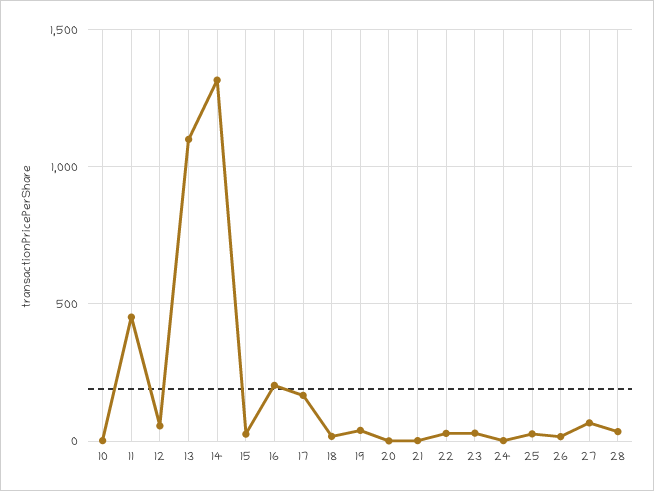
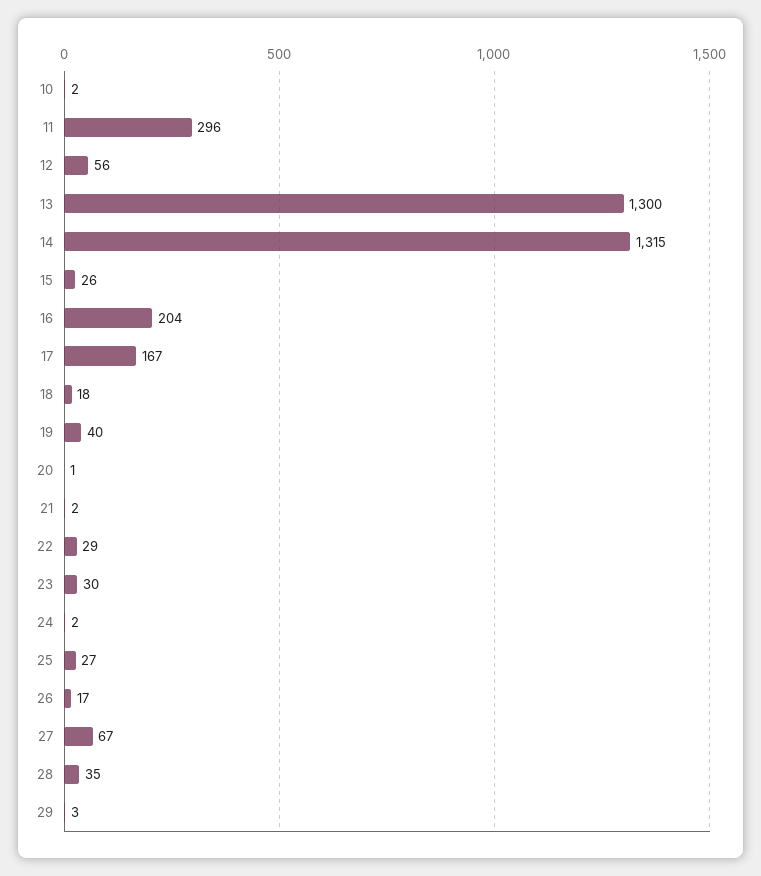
11: 450 -> 296
13: 1100 -> 1300
29: none -> 3

